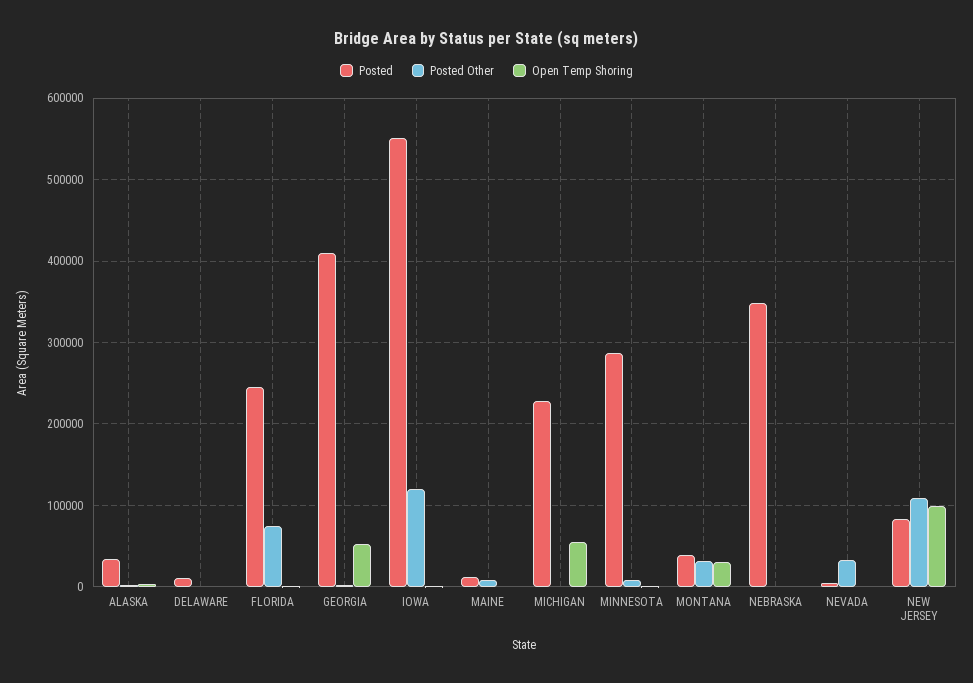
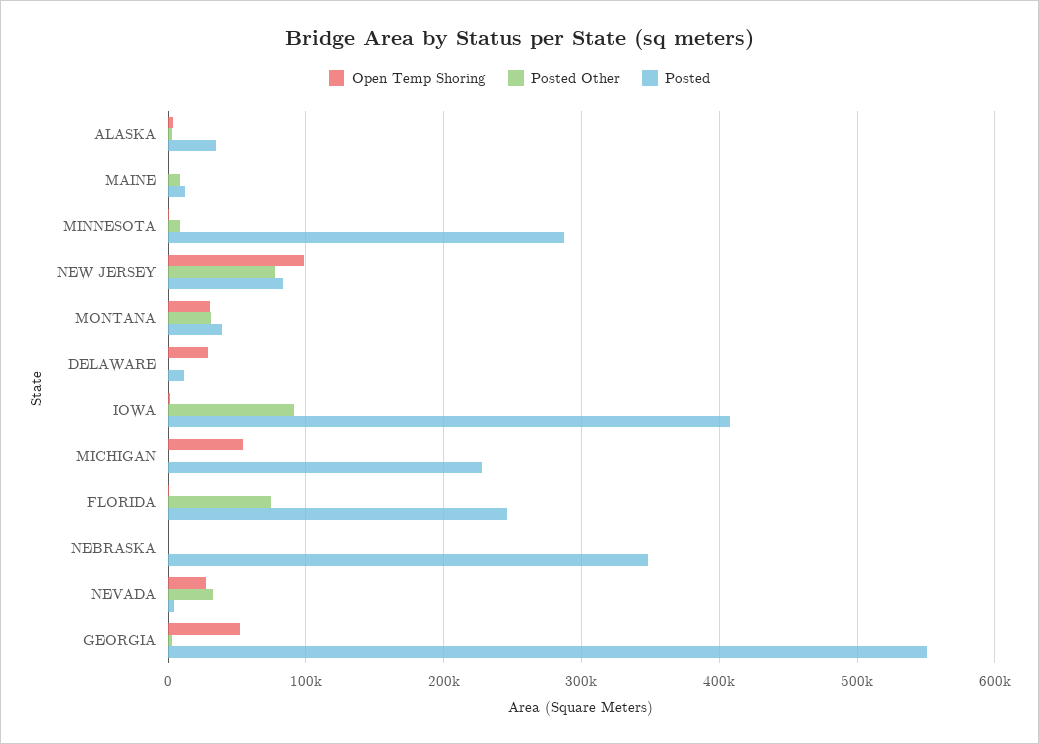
Open Temp Shoring, DELAWARE: 0 -> 30000
Posted, GEORGIA: 410000 -> 550000
Posted, IOWA: 550000 -> 410000
Posted Other, IOWA: 120000 -> 90000
Open Temp Shoring, NEVADA: 0 -> 30000
Posted Other, NEW JERSEY: 110000 -> 80000

